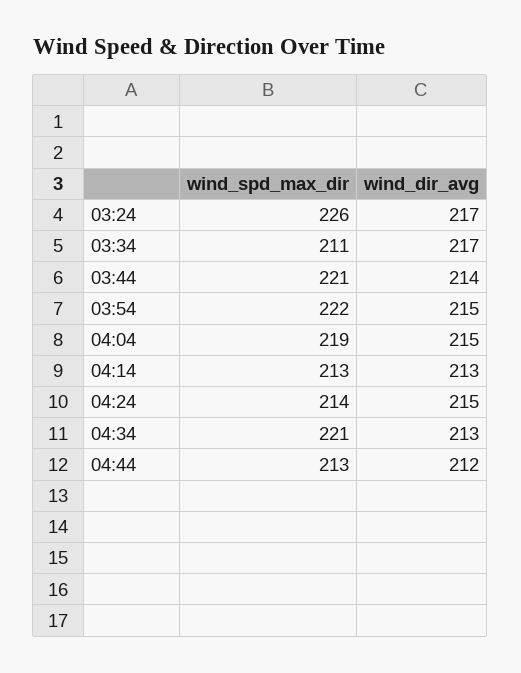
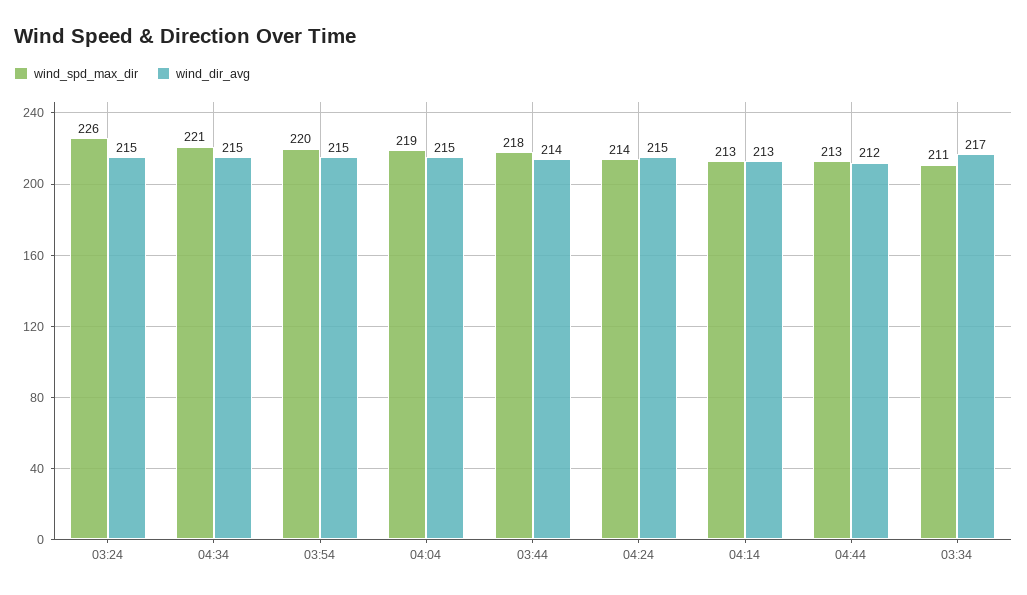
wind_dir_avg, 03:24: 217 -> 215
wind_spd_max_dir, 03:44: 221 -> 218
wind_spd_max_dir, 03:54: 222 -> 220
wind_dir_avg, 04:34: 213 -> 215

